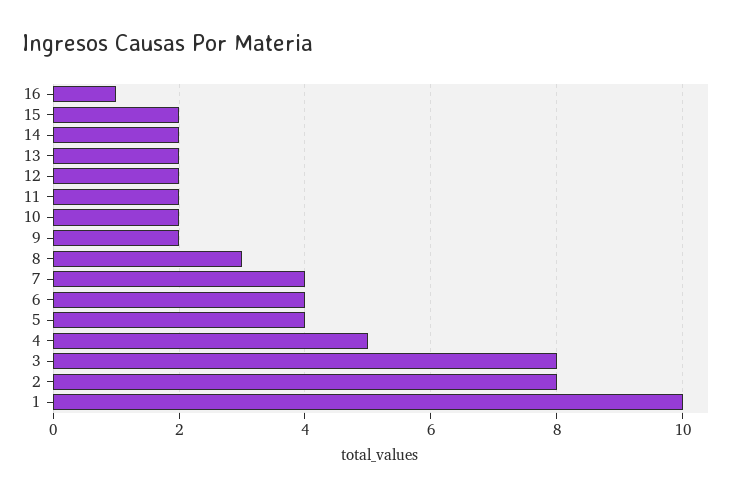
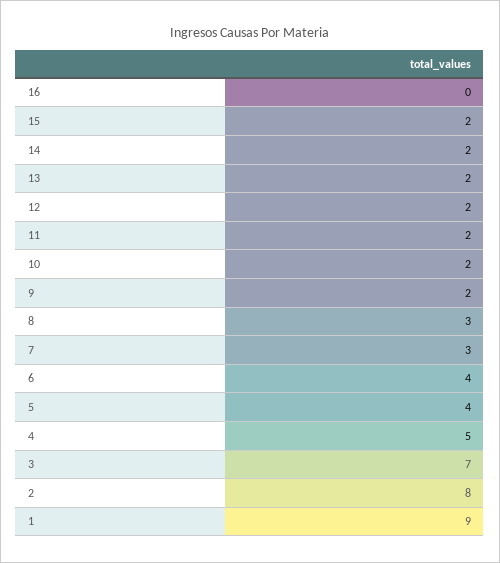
16: 1 -> 0
7: 4 -> 3
3: 8 -> 7
1: 10 -> 9

